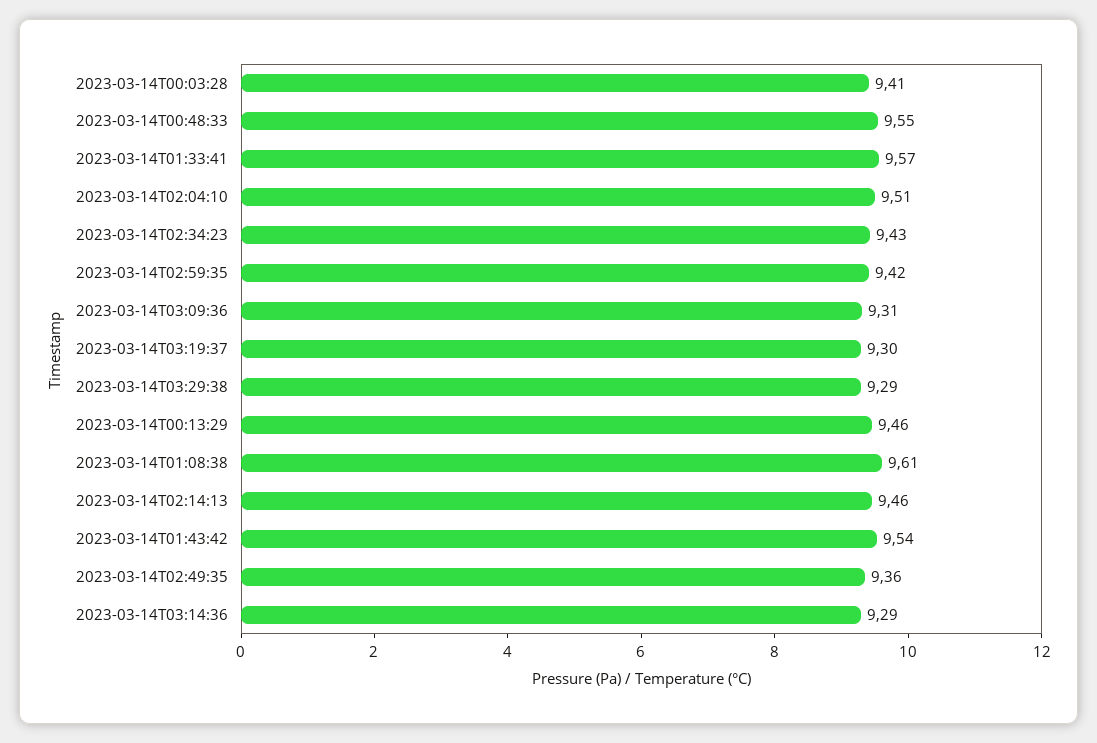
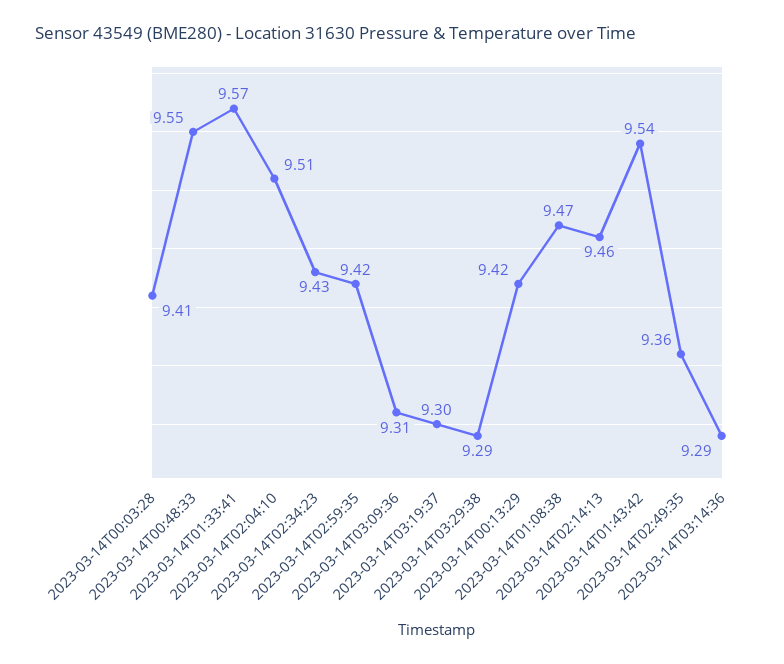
2023-03-14T00:13:29: 9.46 -> 9.42
2023-03-14T01:08:38: 9.61 -> 9.47

